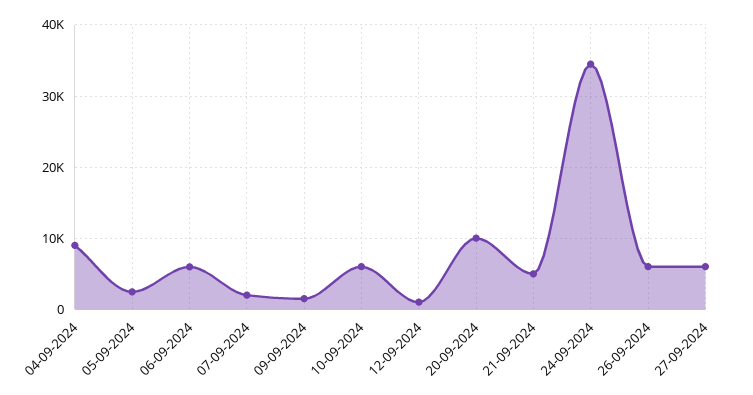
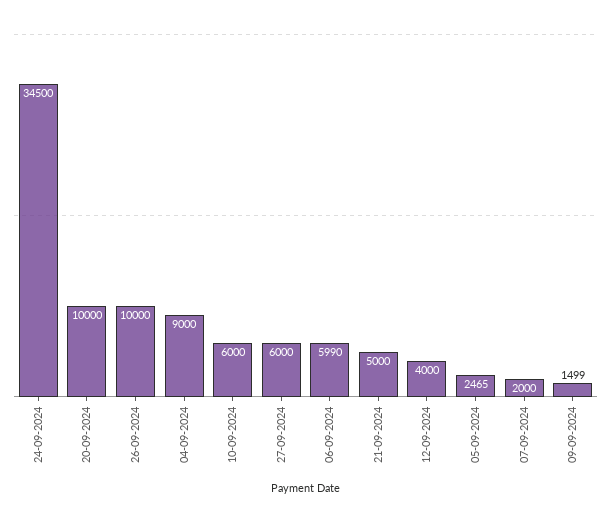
12-09-2024: 1000 -> 4000
26-09-2024: 6000 -> 10000

